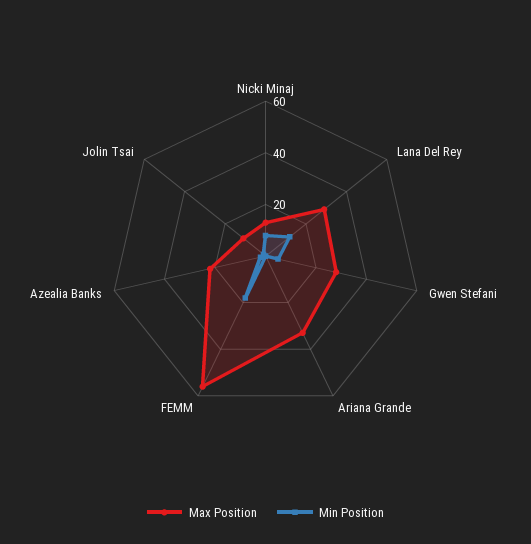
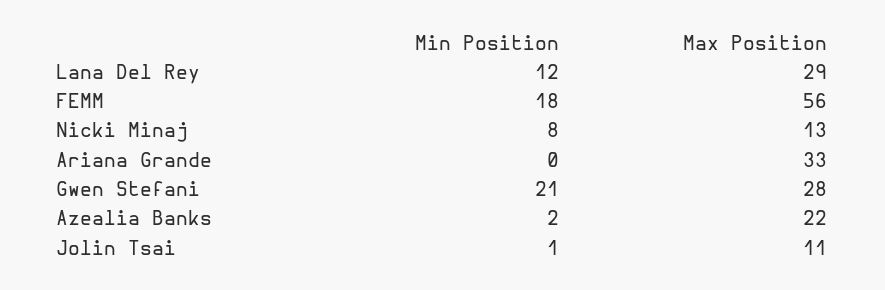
Min Position, Gwen Stefani: 5 -> 21

